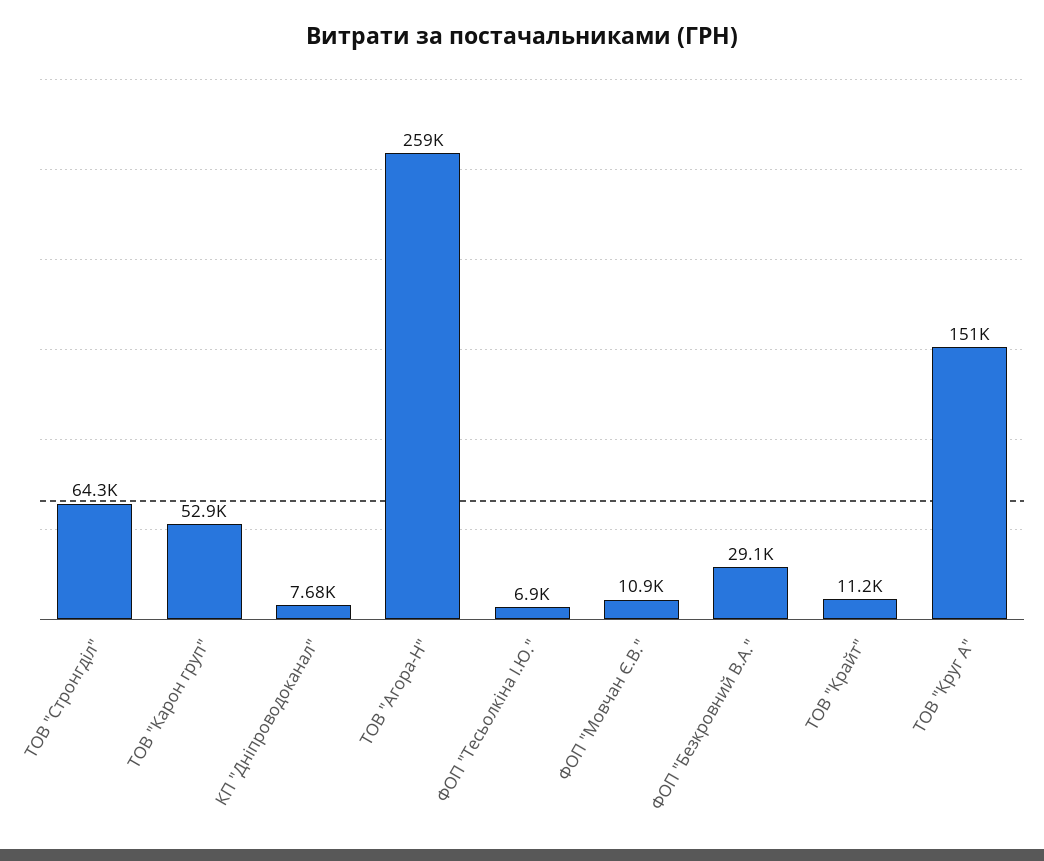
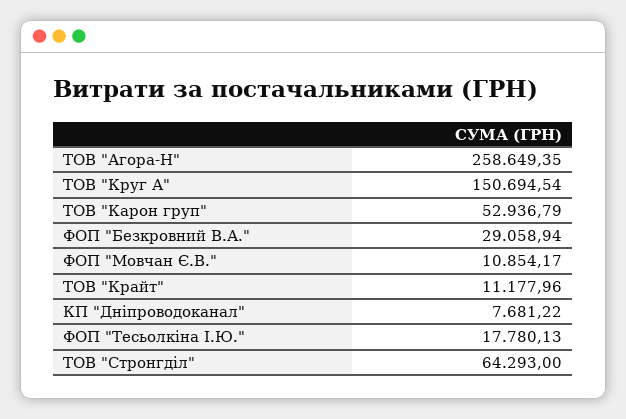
ФОП "Тесьолкіна І.Ю.": 6900 -> 17780.13

